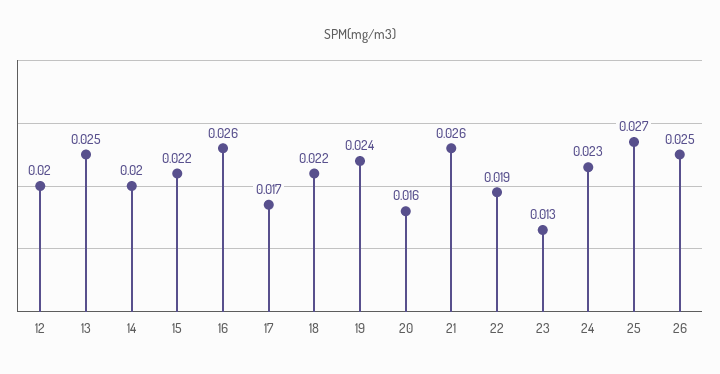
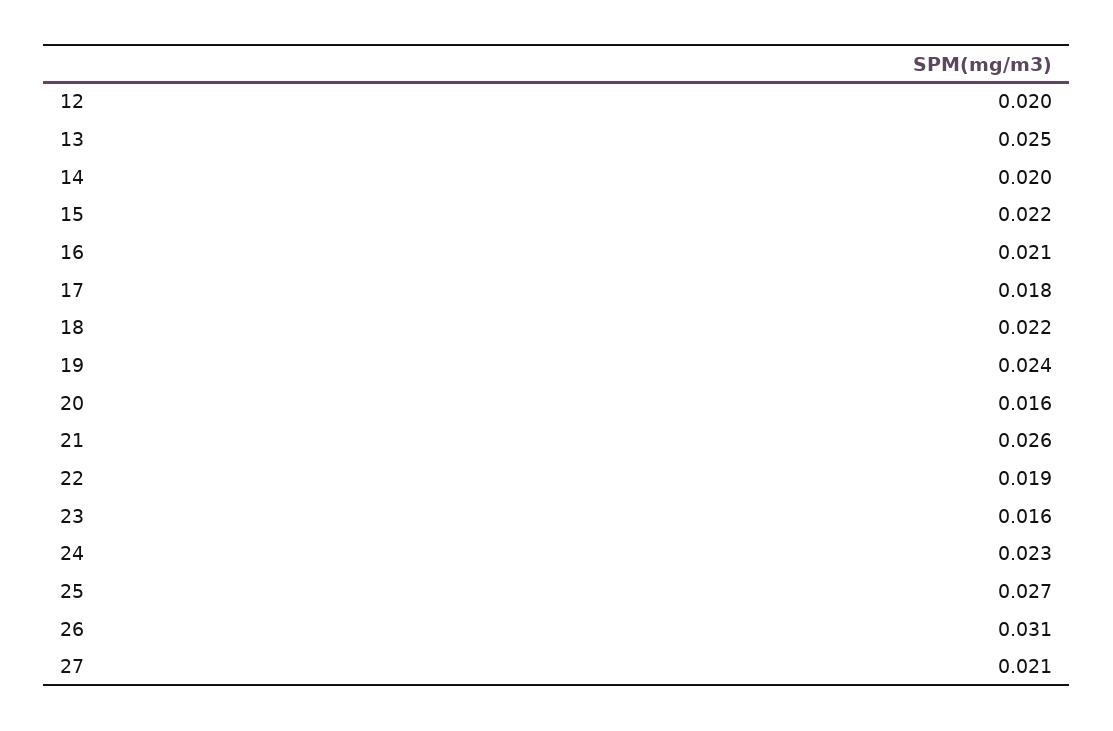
16: 0.026 -> 0.021
17: 0.017 -> 0.018
23: 0.013 -> 0.016
26: 0.025 -> 0.031
27: none -> 0.021

